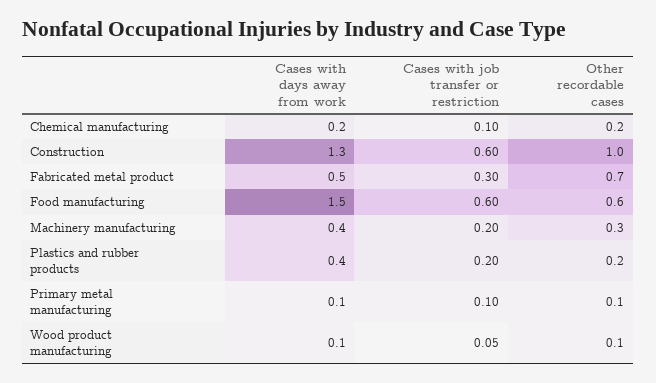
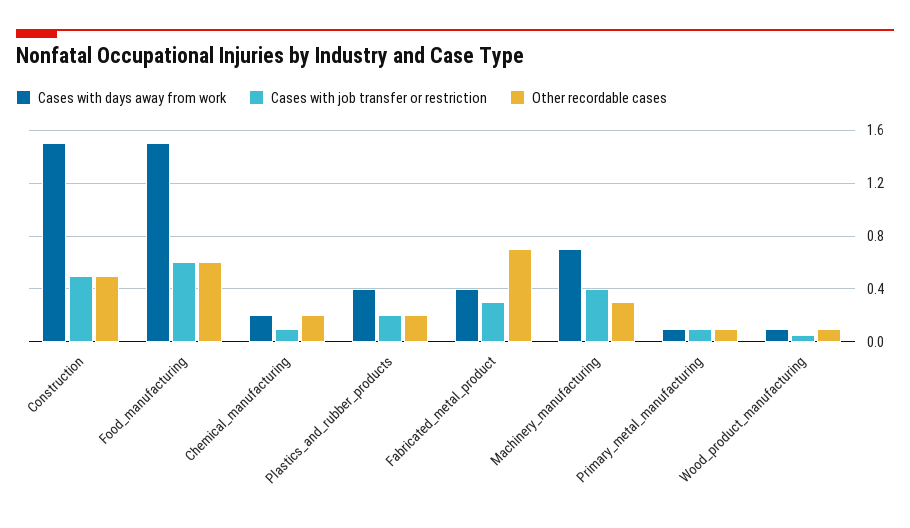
Cases with days away from work, Construction: 1.3 -> 1.5
Cases with job transfer or restriction, Construction: 0.6 -> 0.5
Other recordable cases, Construction: 1 -> 0.5
Cases with days away from work, Fabricated metal product: 0.5 -> 0.4
Cases with days away from work, Machinery manufacturing: 0.4 -> 0.7
Cases with job transfer or restriction, Machinery manufacturing: 0.2 -> 0.4

